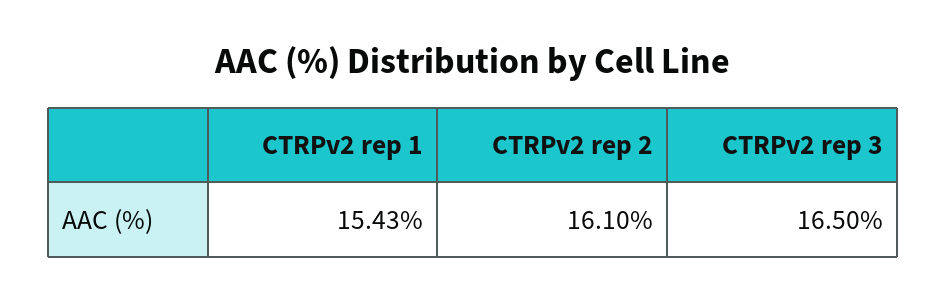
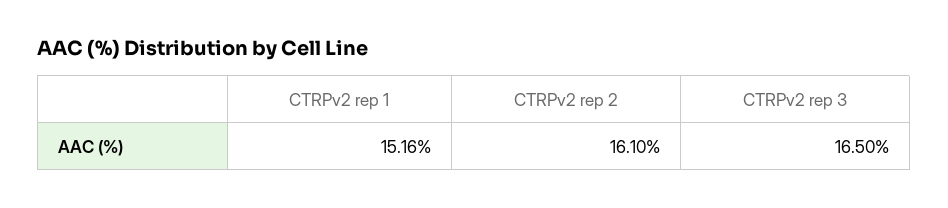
CTRPv2 rep 1: 15.43 -> 15.16

